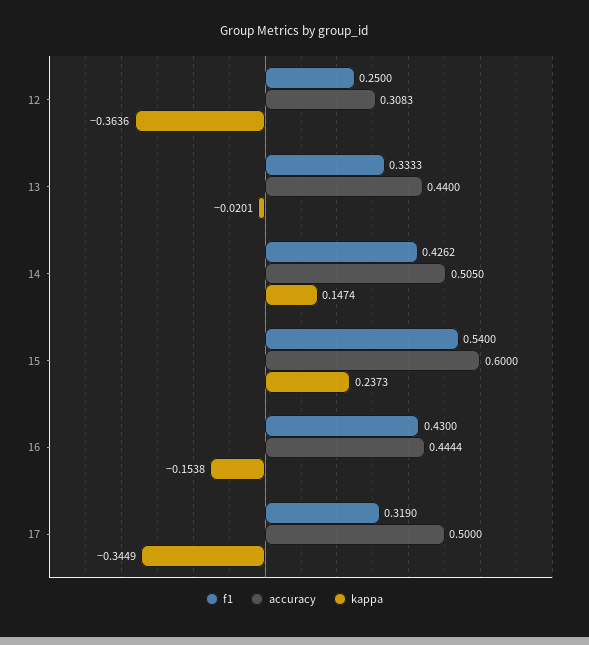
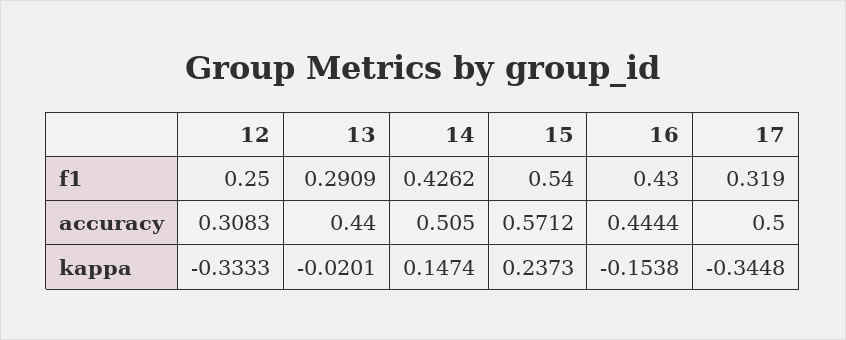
kappa, 12: -0.3636 -> -0.3333
f1, 13: 0.3333 -> 0.2909
accuracy, 15: 0.6 -> 0.5712
kappa, 17: -0.3449 -> -0.3448

